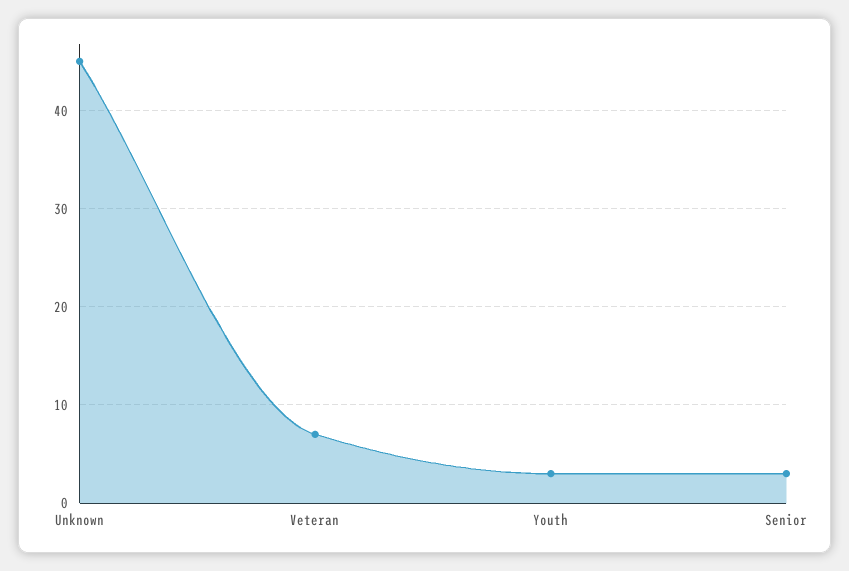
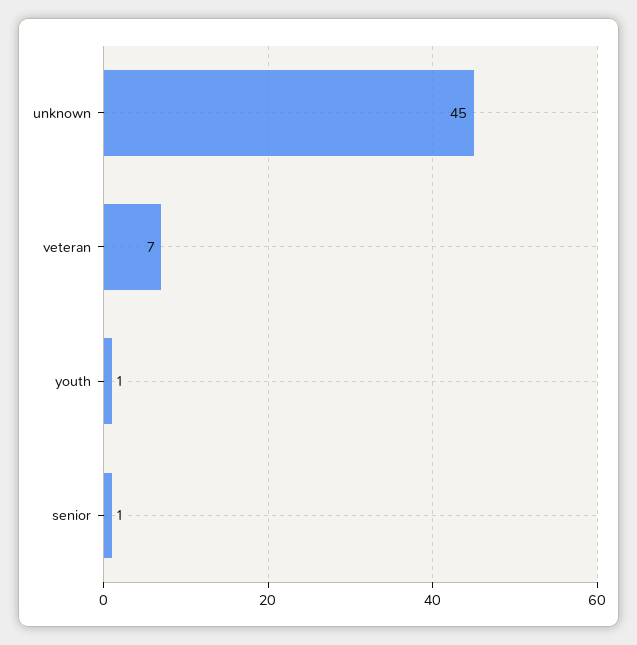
Youth: 3 -> 1
Senior: 3 -> 1

